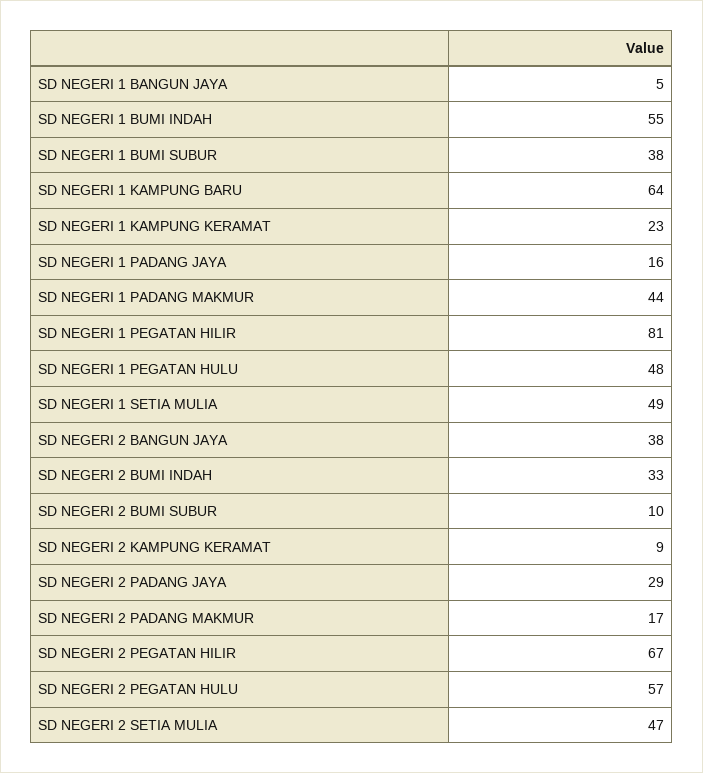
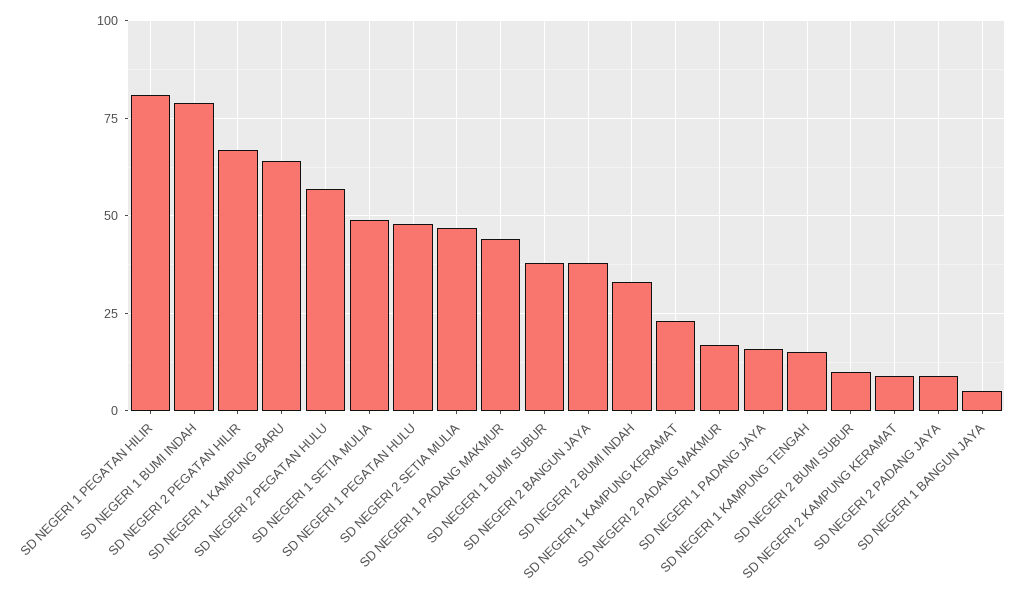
SD NEGERI 1 BUMI INDAH: 55 -> 80
SD NEGERI 2 PADANG JAYA: 29 -> 10
SD NEGERI 1 KAMPUNG TENGAH: none -> 15

